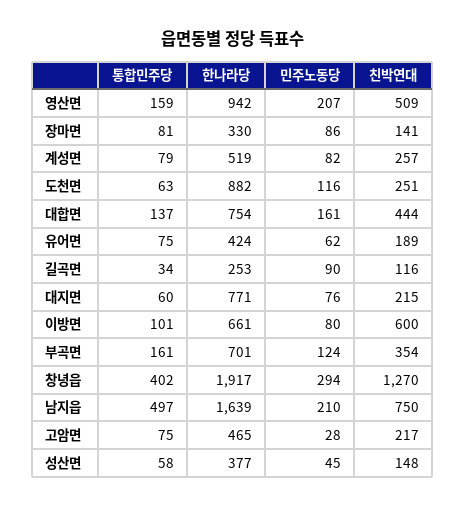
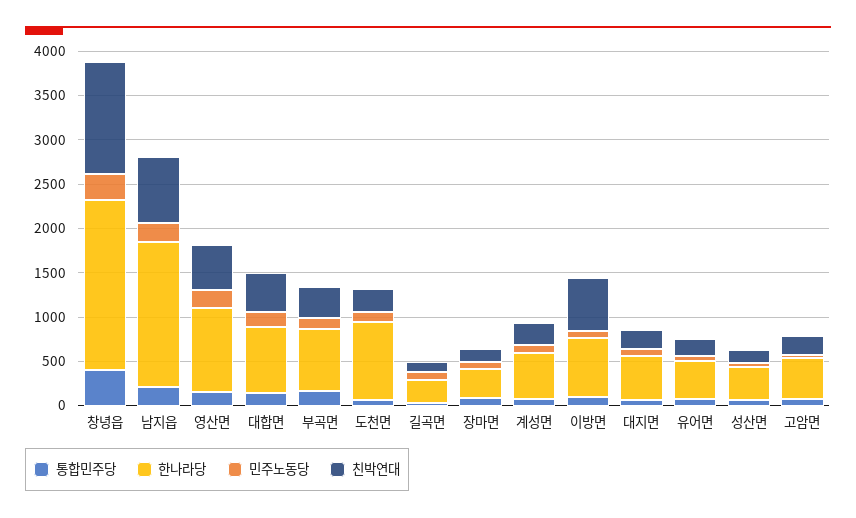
한나라당, 대지면: 771 -> 500
통합민주당, 남지읍: 497 -> 200

